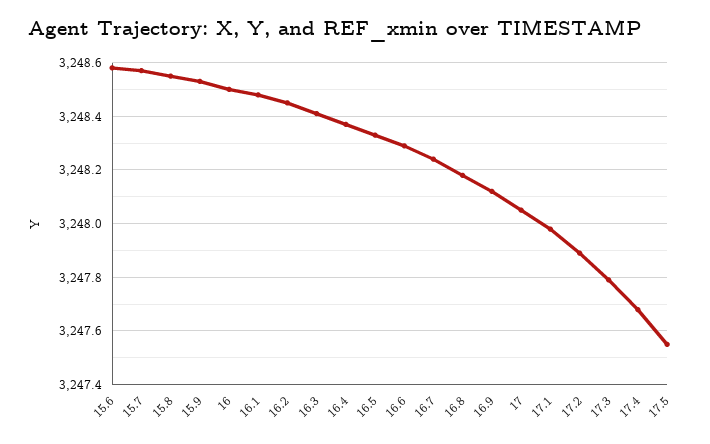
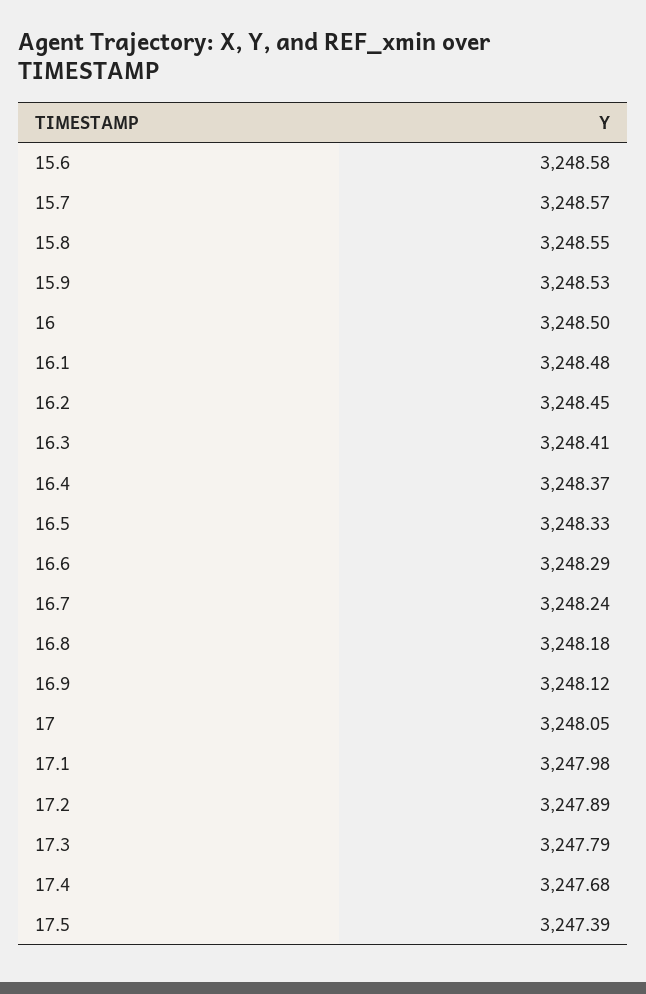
17.5: 3247.55 -> 3247.39

